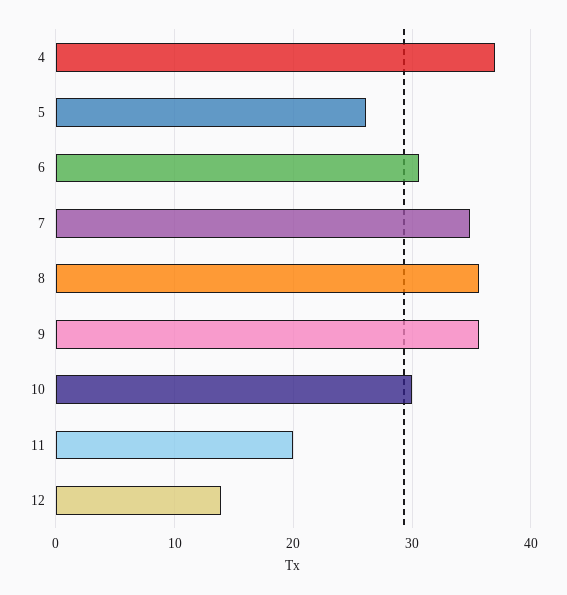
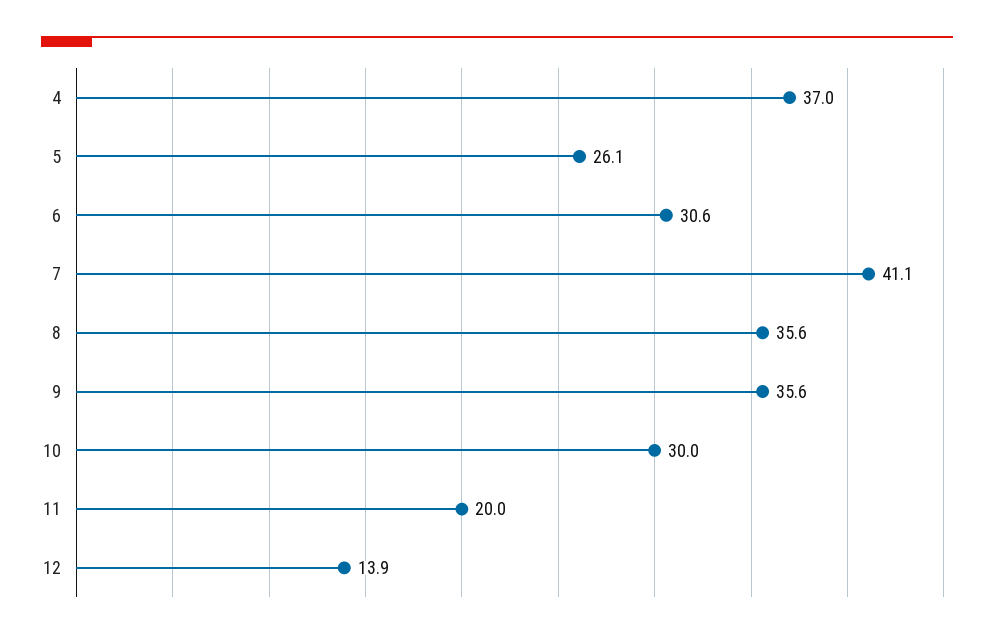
7: 35 -> 41.1

